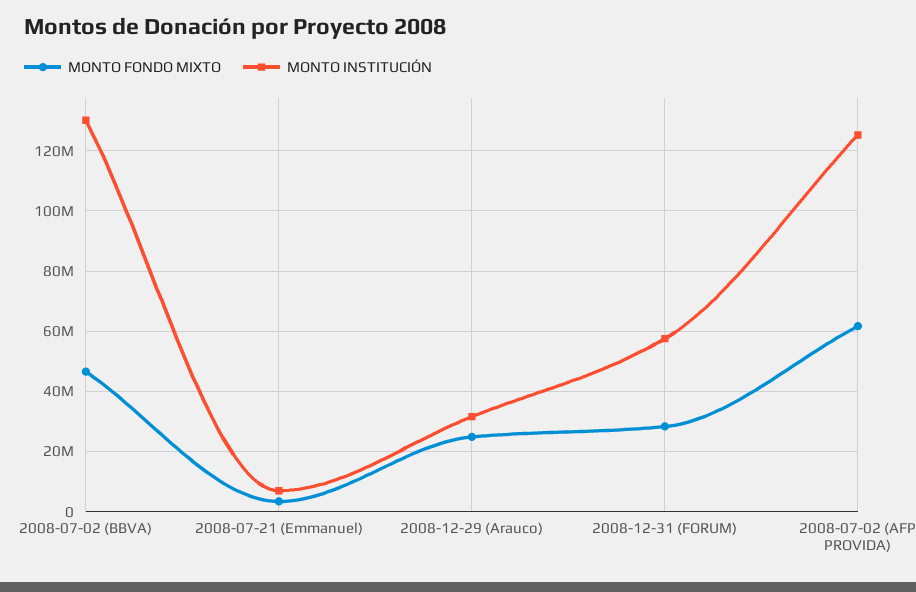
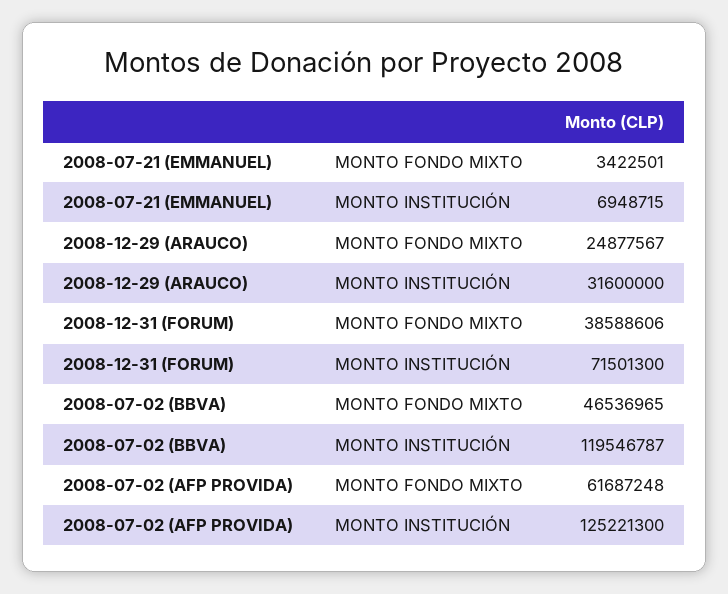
MONTO INSTITUCIÓN, 2008-07-02 (BBVA): 130000000 -> 119546787
MONTO FONDO MIXTO, 2008-12-31 (FORUM): 28000000 -> 38588606
MONTO INSTITUCIÓN, 2008-12-31 (FORUM): 58000000 -> 71501300

